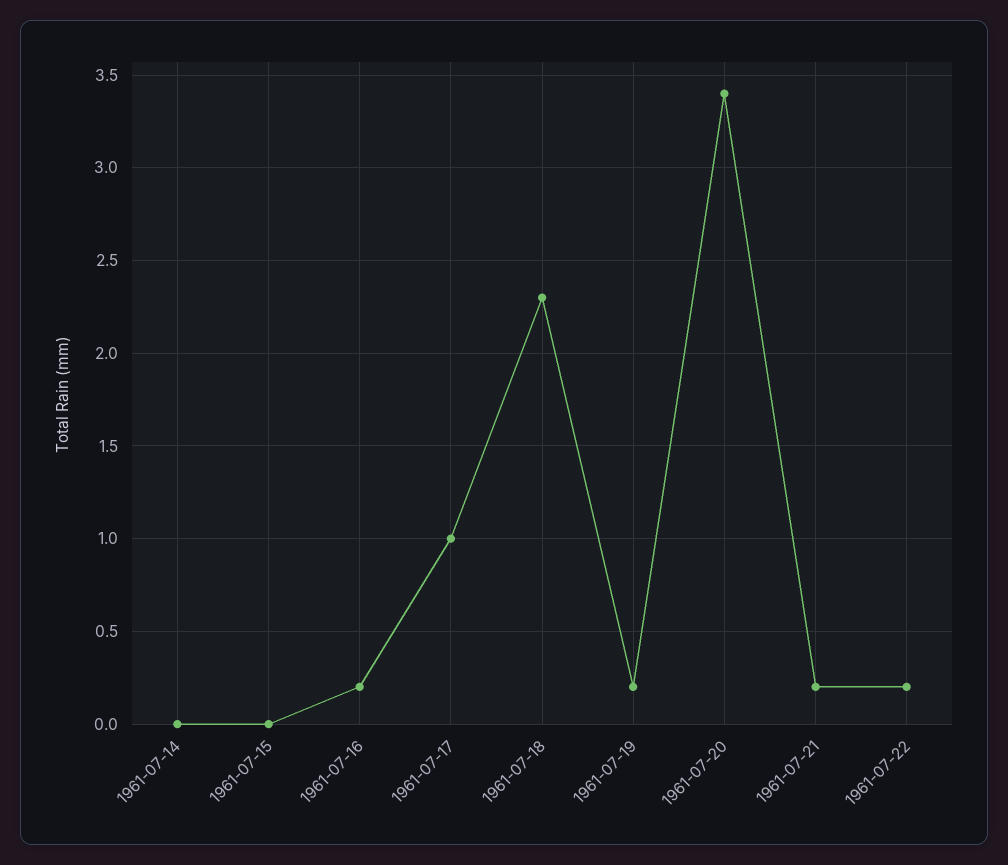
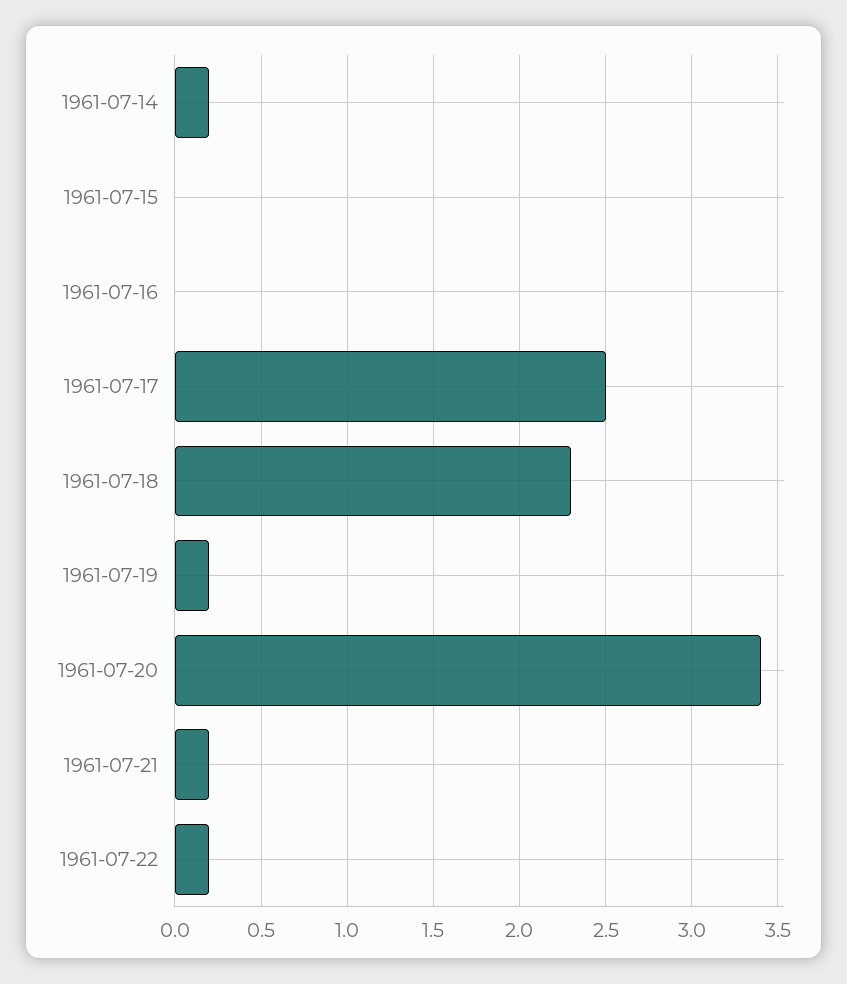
1961-07-14: 0 -> 0.2
1961-07-16: 0.2 -> 0
1961-07-17: 1 -> 2.5

